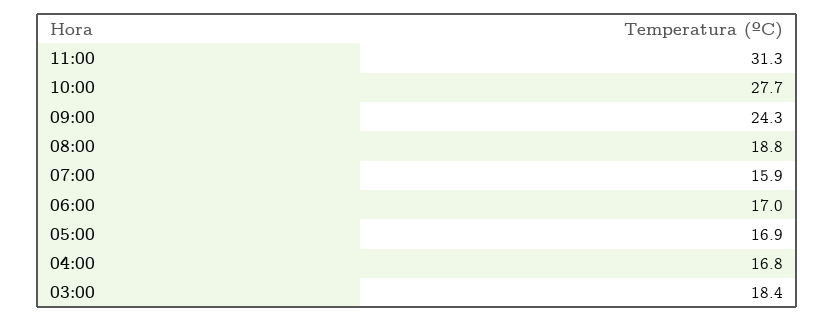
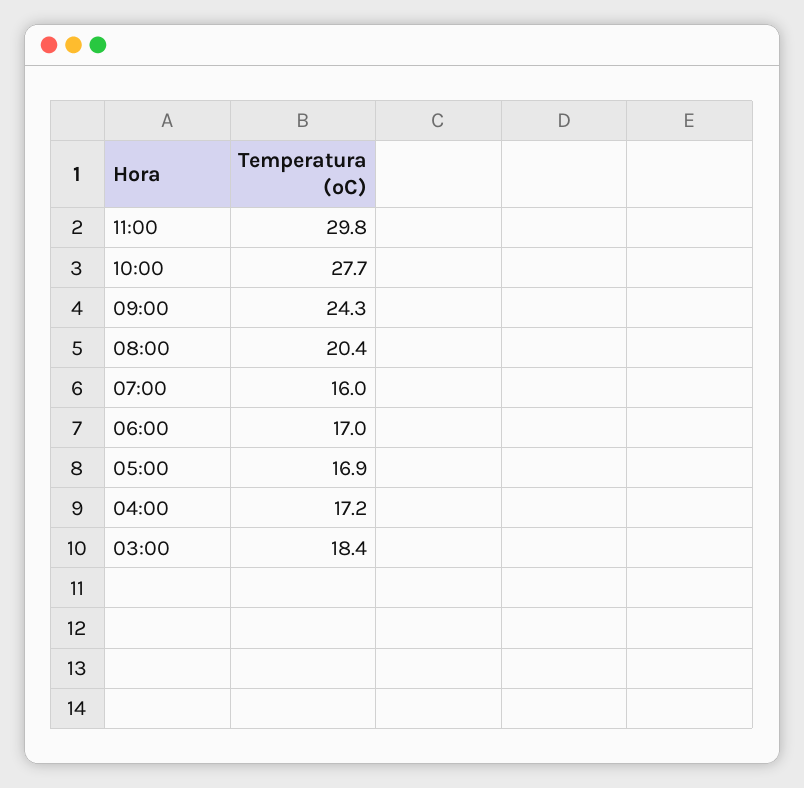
11:00: 31.3 -> 29.8
08:00: 18.8 -> 20.4
07:00: 15.9 -> 16
04:00: 16.8 -> 17.2

